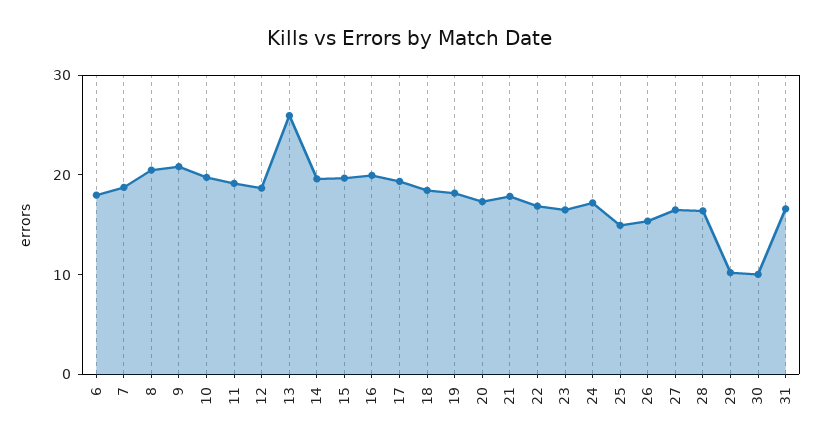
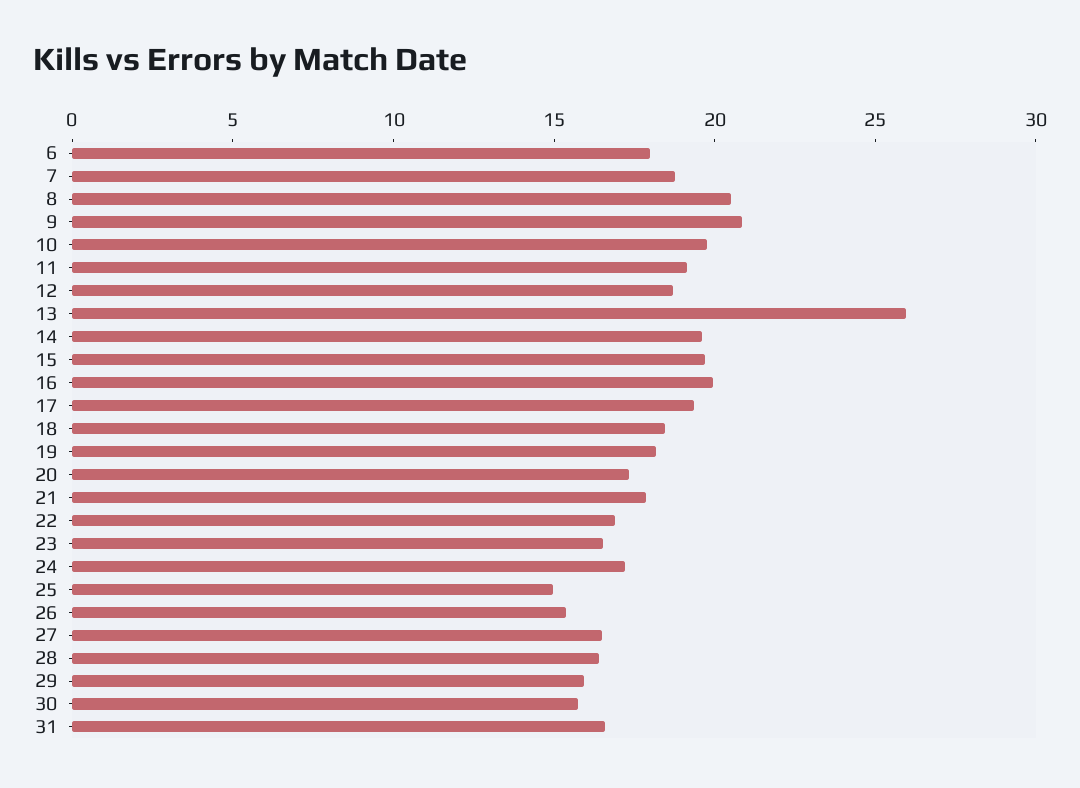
29: 10 -> 16
30: 10 -> 16

